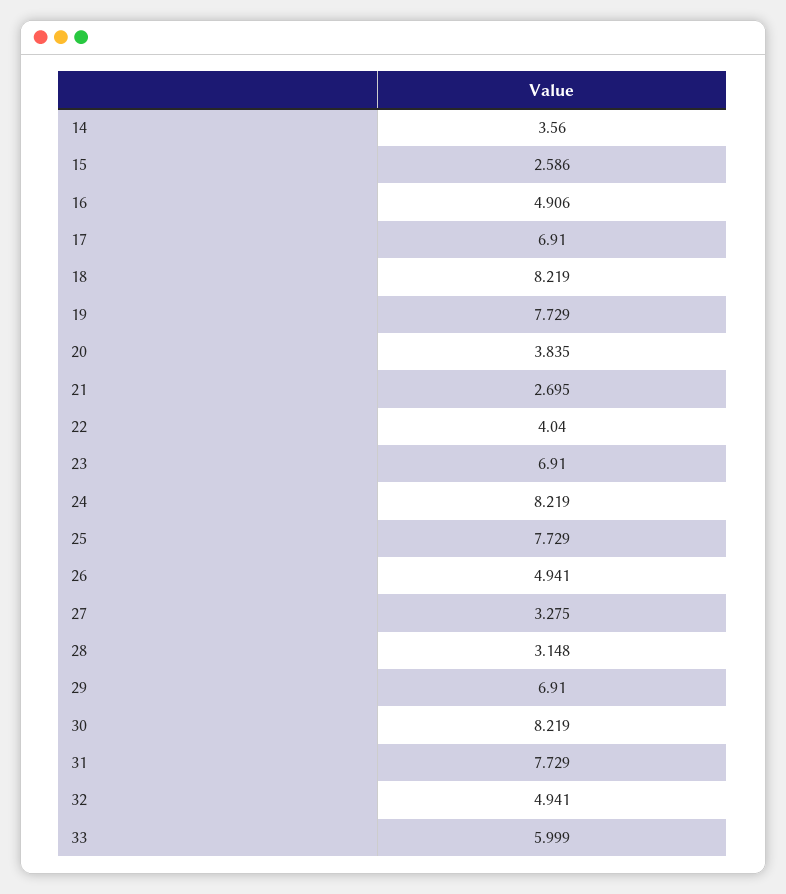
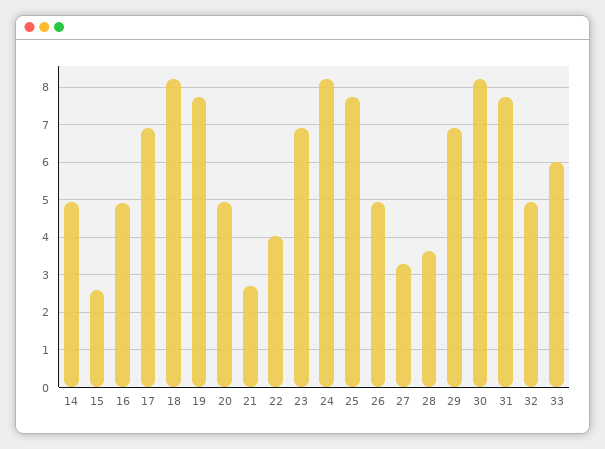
14: 3.56 -> 5
20: 3.835 -> 5
28: 3.148 -> 3.6

